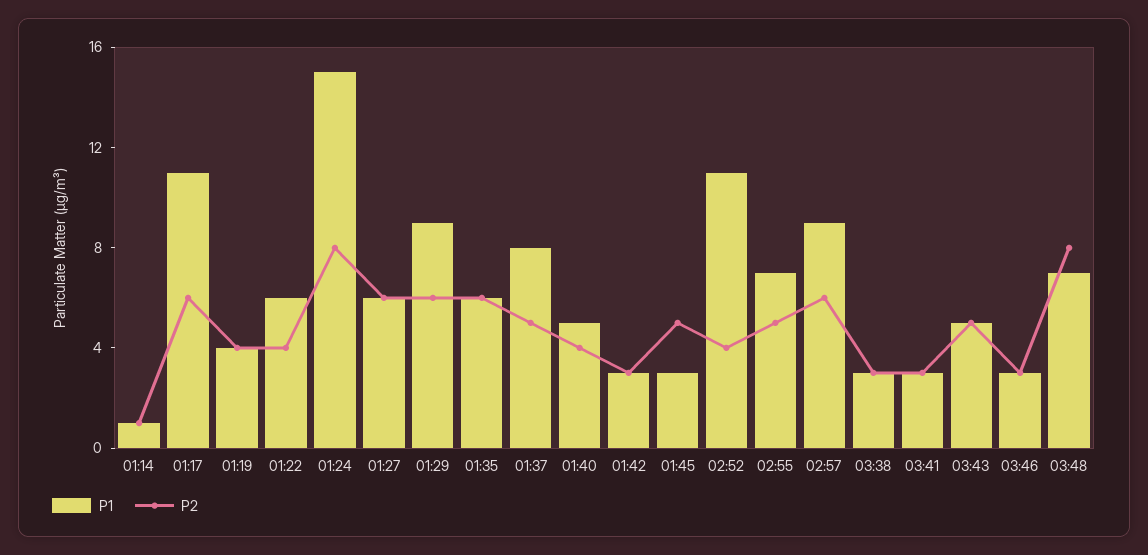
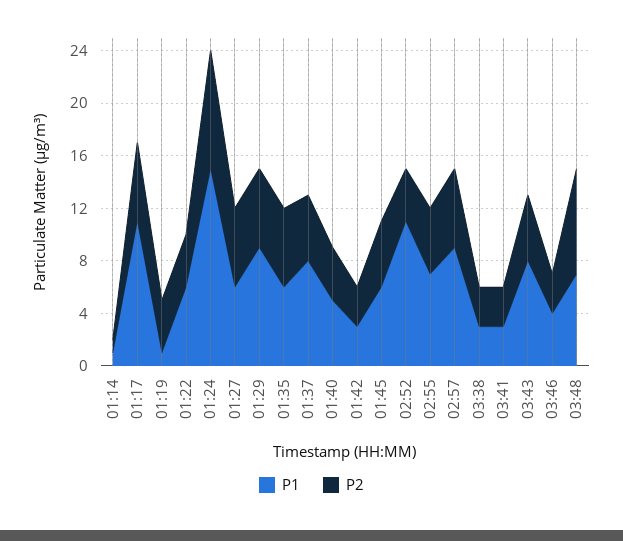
P1, 01:19: 4 -> 1
P2, 01:24: 8 -> 9
P1, 01:45: 3 -> 6
P1, 03:43: 5 -> 8
P1, 03:46: 3 -> 4

